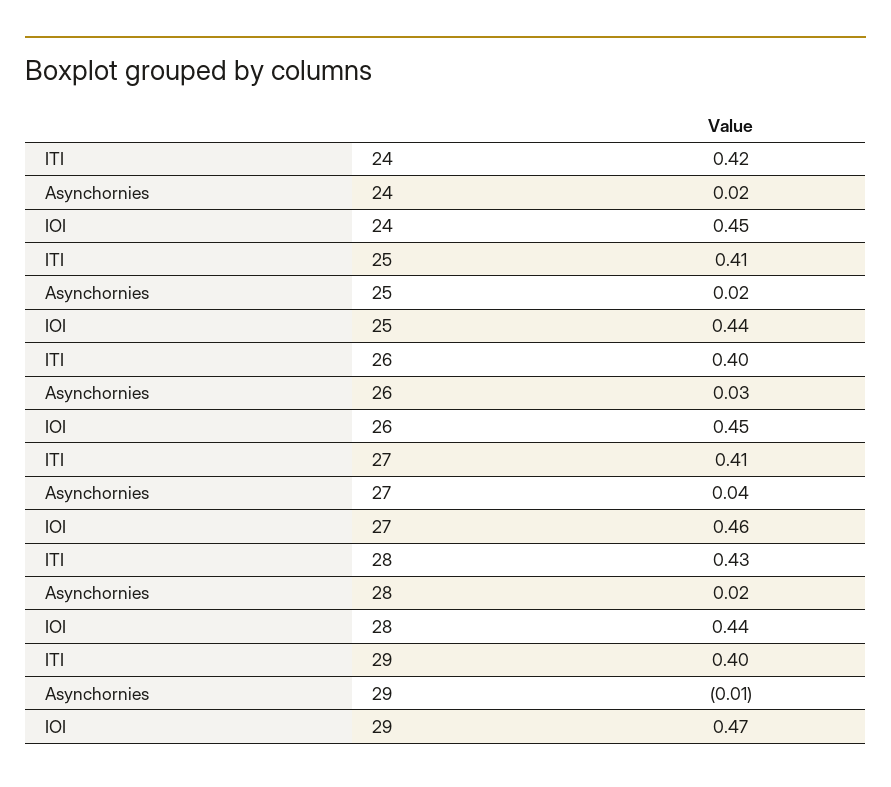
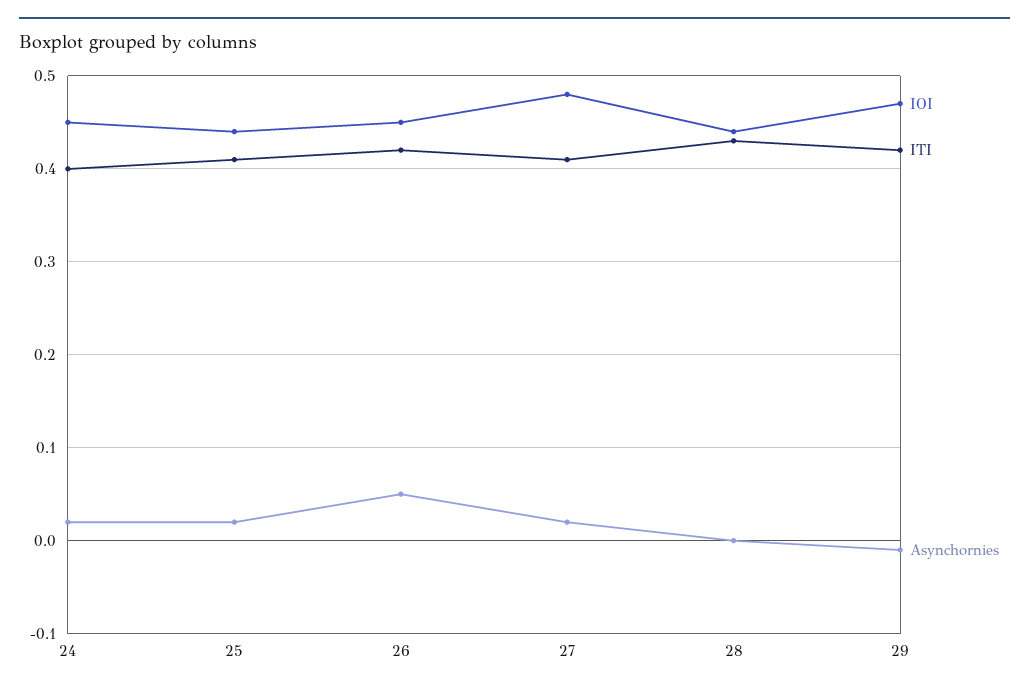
ITI, 24: 0.42 -> 0.4
ITI, 26: 0.4 -> 0.42
Asynchornies, 26: 0.03 -> 0.05
Asynchornies, 27: 0.04 -> 0.02
IOI, 27: 0.46 -> 0.48
Asynchornies, 28: 0.02 -> 0
ITI, 29: 0.4 -> 0.42

